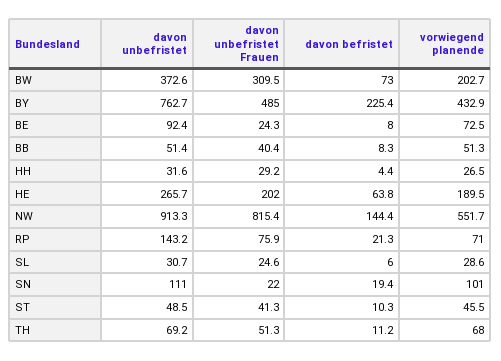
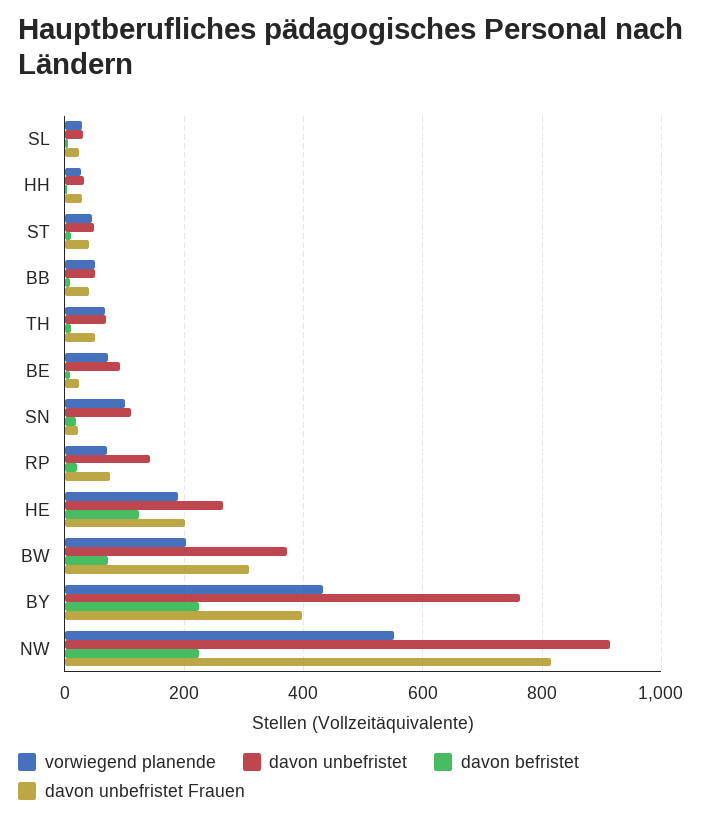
davon unbefristet Frauen, BY: 485 -> 400
davon befristet, HE: 63.8 -> 120
davon befristet, NW: 144.4 -> 220

